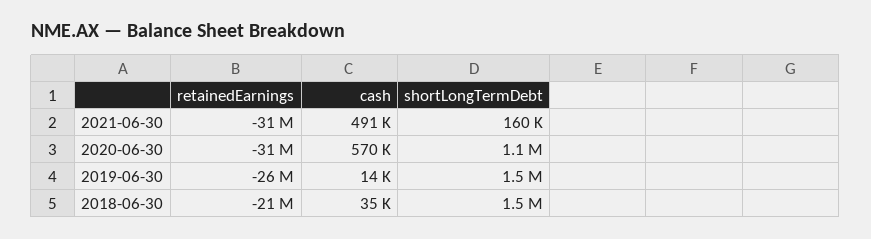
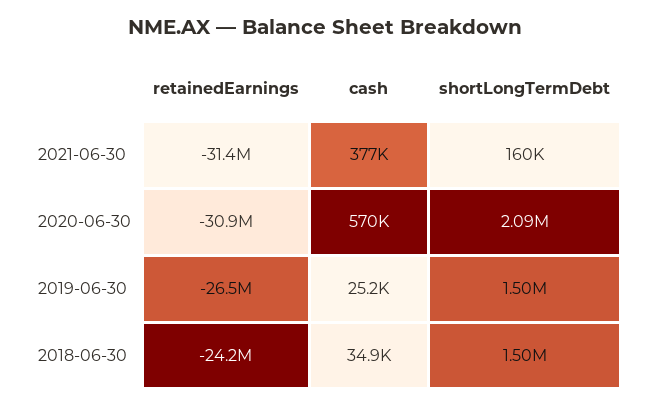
cash, 2021-06-30: 491000 -> 377000
shortLongTermDebt, 2020-06-30: 1100000 -> 2090000
cash, 2019-06-30: 14000 -> 25200
retainedEarnings, 2018-06-30: -21000000 -> -24200000

